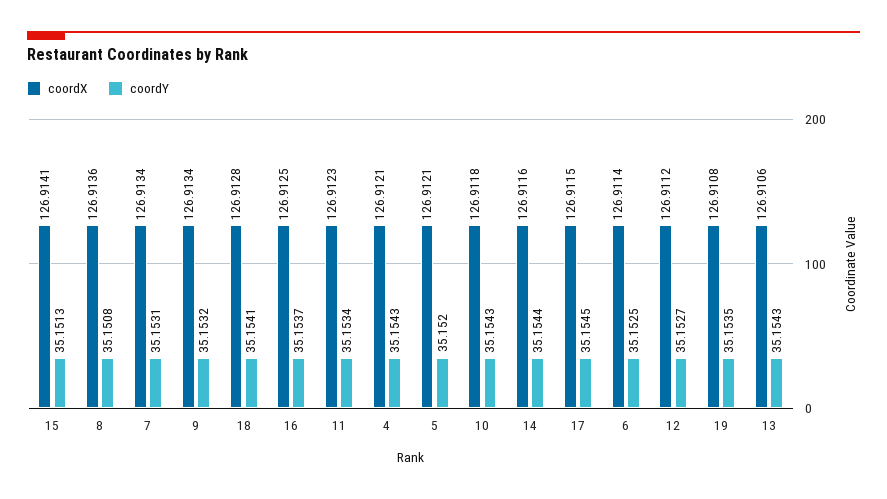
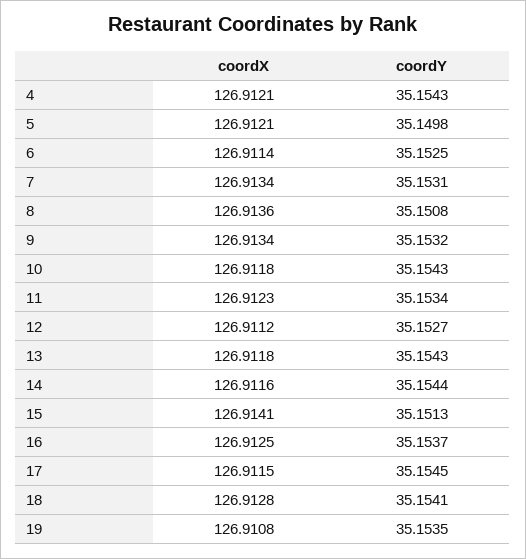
coordY, 5: 35.152 -> 35.1498
coordX, 13: 126.9106 -> 126.9118

